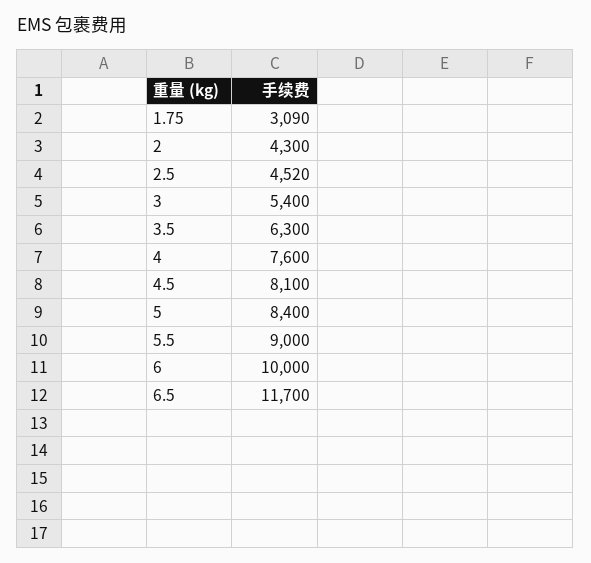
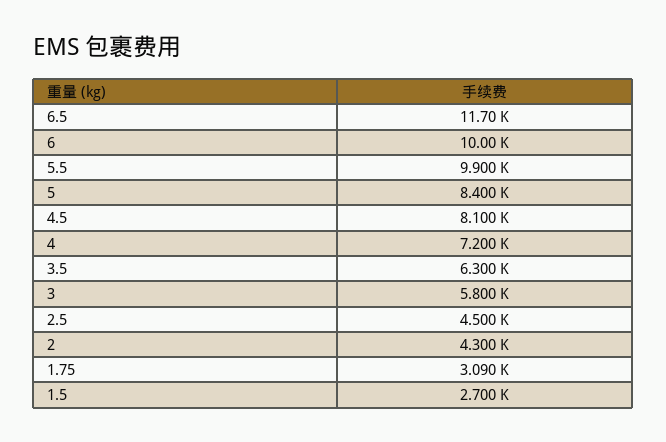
2.5: 4520 -> 4500
3: 5400 -> 5800
4: 7600 -> 7200
5.5: 9000 -> 9900
1.5: none -> 2700

